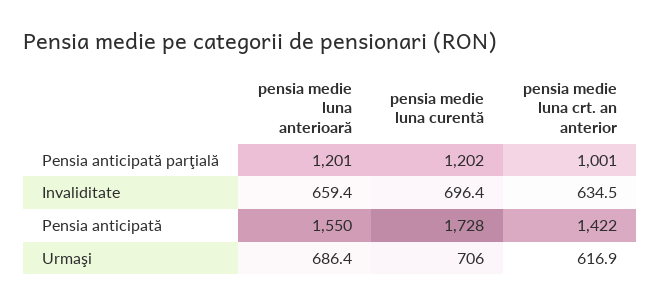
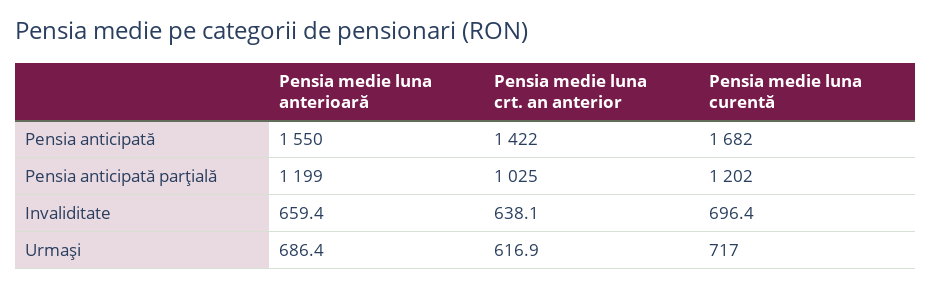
pensia medie luna anterioară, Pensia anticipată parţială: 1201 -> 1199
pensia medie luna crt. an anterior, Pensia anticipată parţială: 1001 -> 1025
pensia medie luna crt. an anterior, Invaliditate: 634.5 -> 638.1
pensia medie luna curentă, Pensia anticipată: 1728 -> 1682
pensia medie luna curentă, Urmaşi: 706 -> 717

